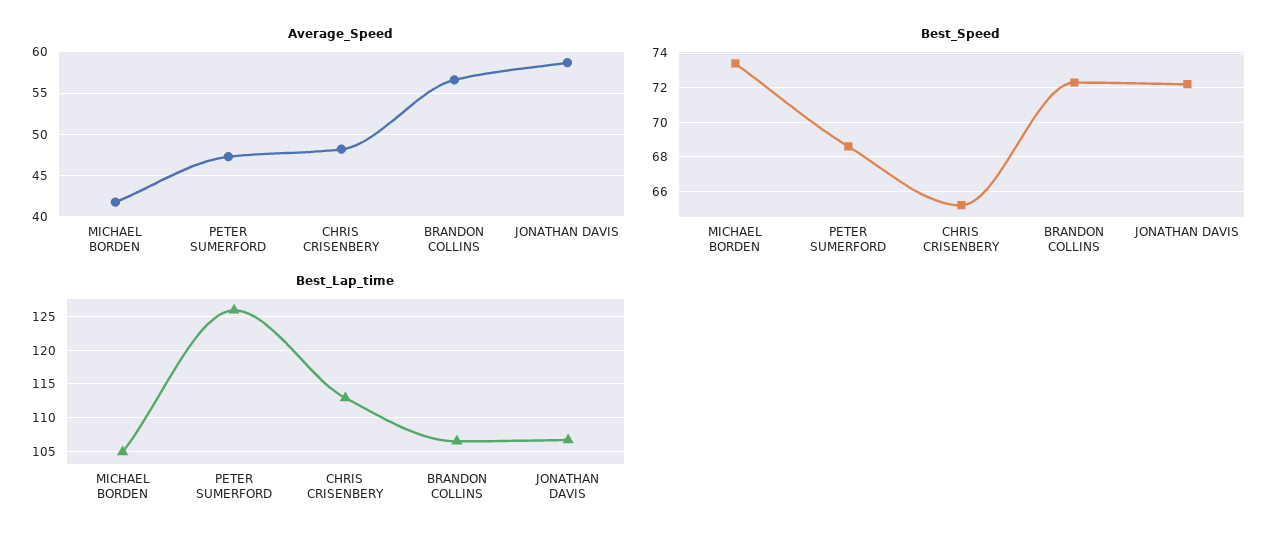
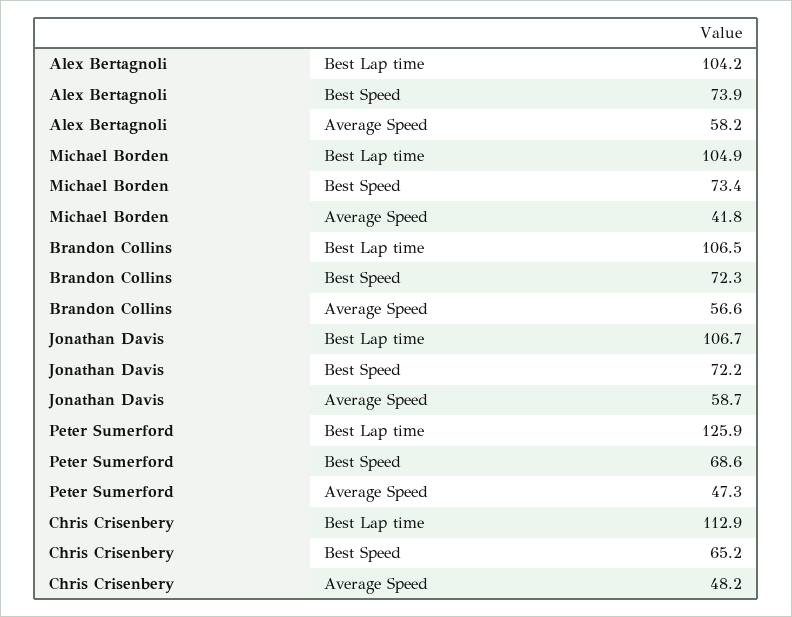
Best_Lap_time, Alex Bertagnoli: none -> 104.2
Best_Speed, Alex Bertagnoli: none -> 73.9
Average_Speed, Alex Bertagnoli: none -> 58.2

